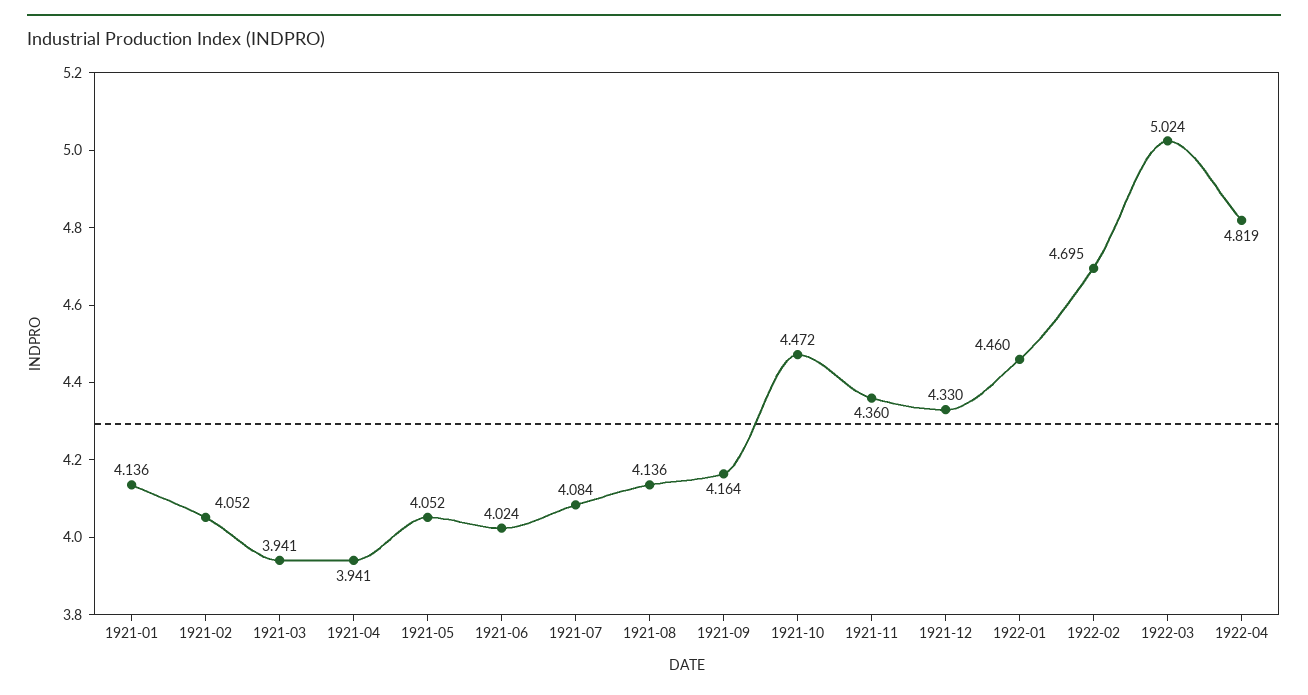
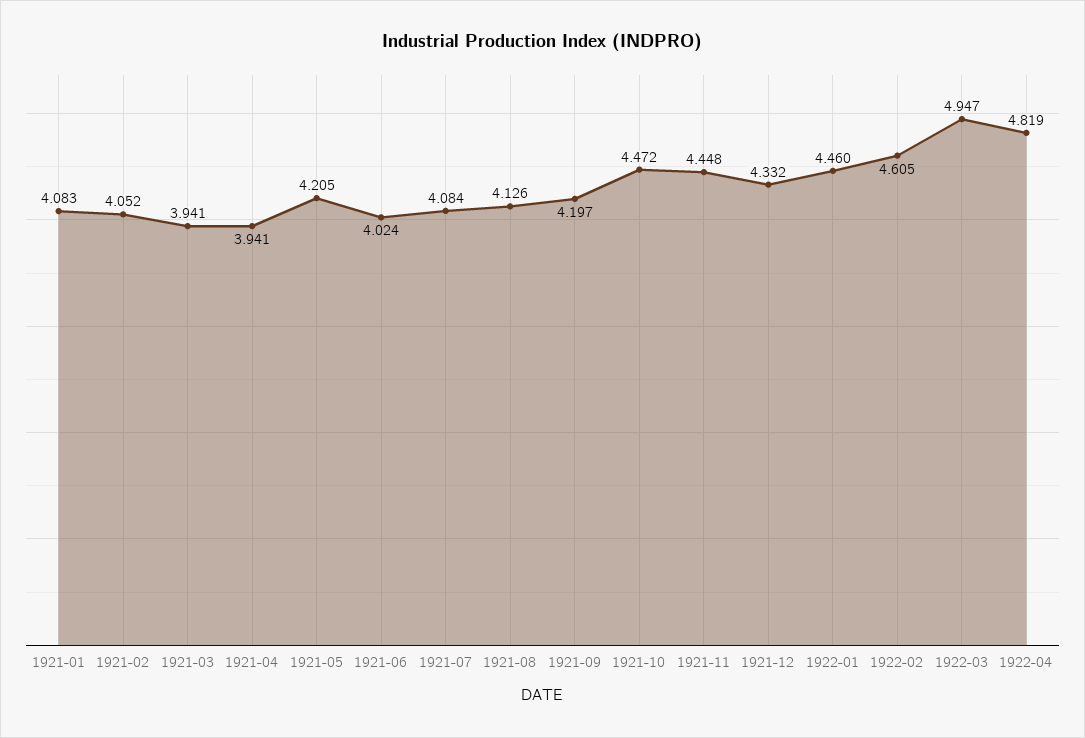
1921-01: 4.136 -> 4.083
1921-05: 4.052 -> 4.205
1921-08: 4.136 -> 4.126
1921-09: 4.164 -> 4.197
1921-11: 4.36 -> 4.448
1921-12: 4.33 -> 4.332
1922-02: 4.695 -> 4.605
1922-03: 5.024 -> 4.947

